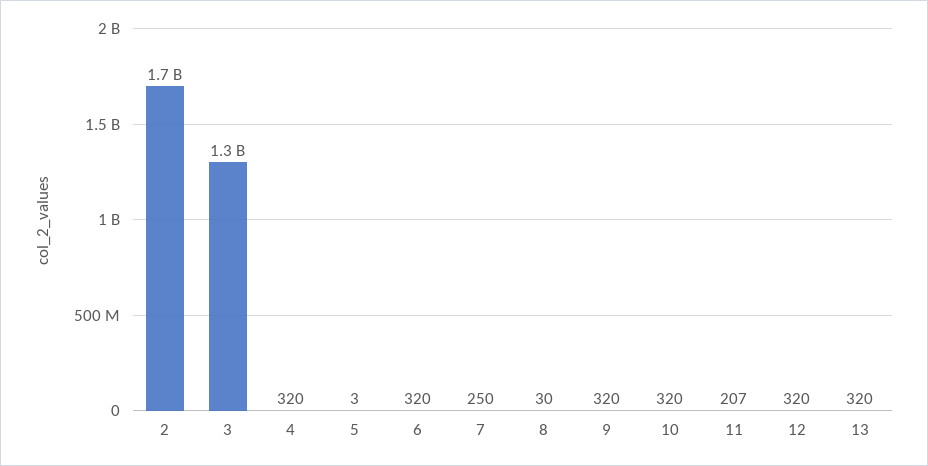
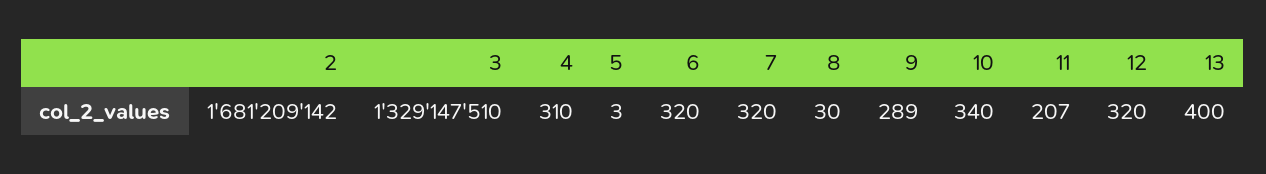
4: 320 -> 310
7: 250 -> 320
9: 320 -> 289
10: 320 -> 340
13: 320 -> 400

